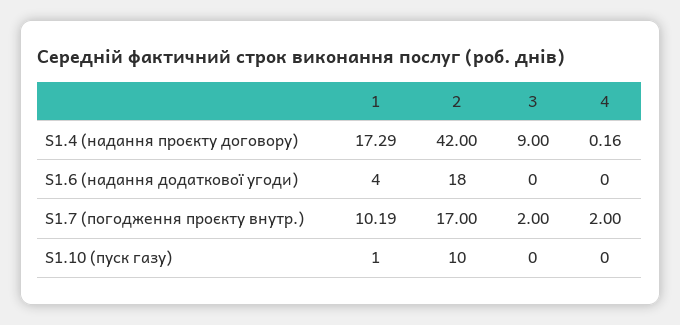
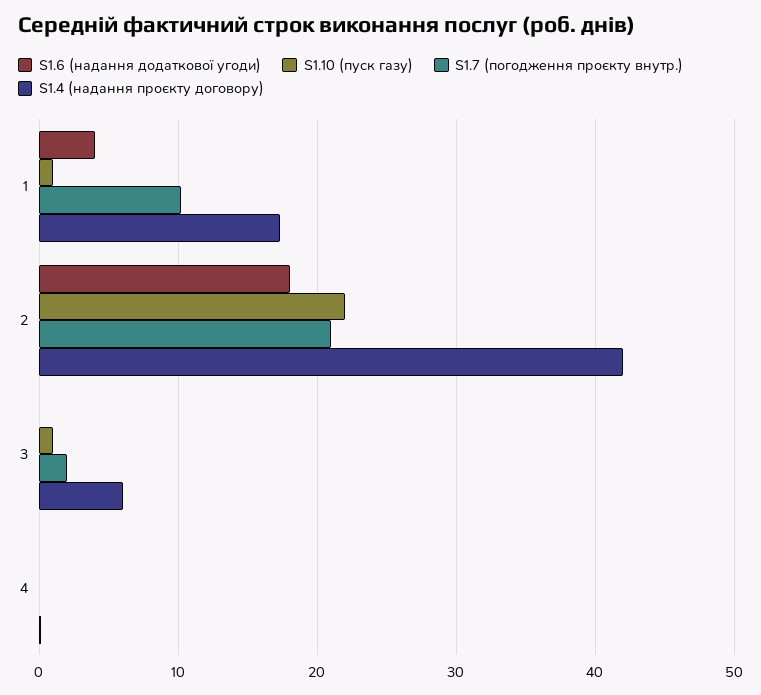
S1.4 (надання проєкту договору), 3: 9 -> 6
S1.7 (погодження проєкту внутр.), 2: 17 -> 21
S1.7 (погодження проєкту внутр.), 4: 2 -> 0
S1.10 (пуск газу), 2: 10 -> 22
S1.10 (пуск газу), 3: 0 -> 1

